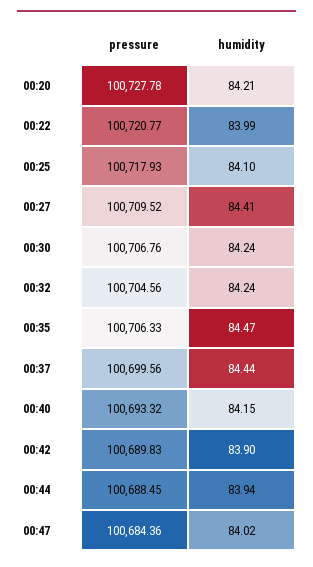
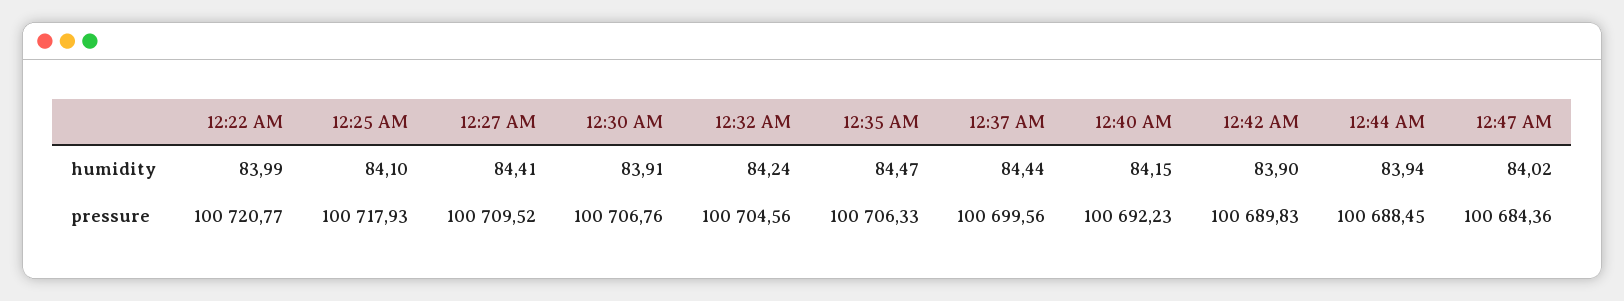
pressure, 00:20: 100727.78 -> none
humidity, 00:20: 84.21 -> none
humidity, 00:30: 84.24 -> 83.91
pressure, 00:40: 100693.32 -> 100692.23

